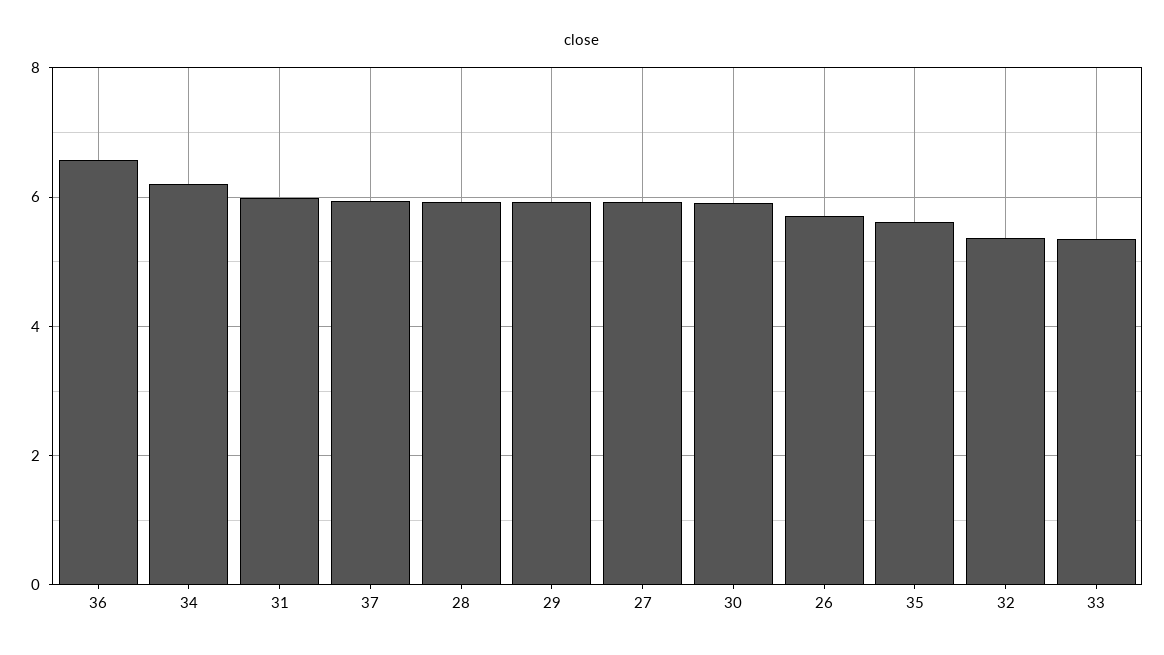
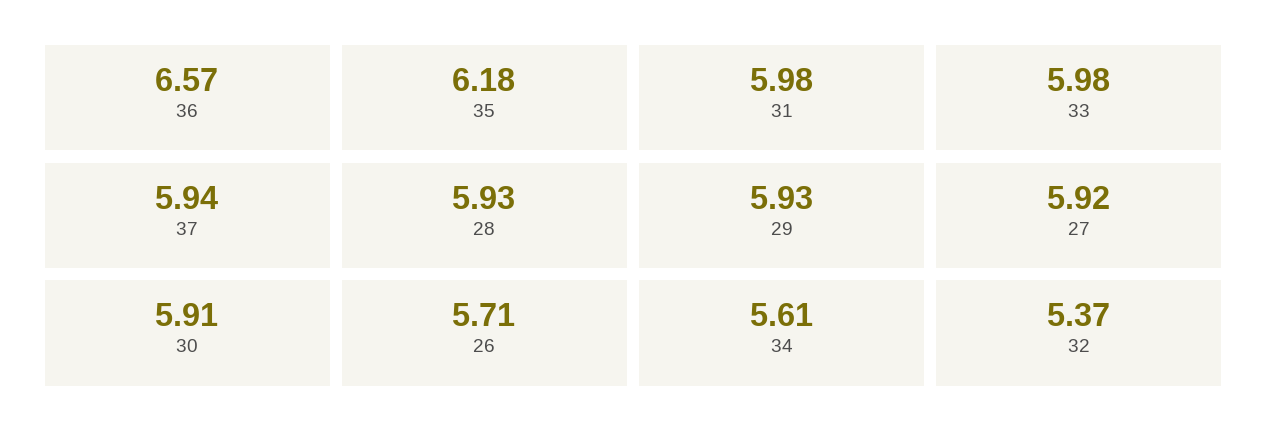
34: 6.2 -> 5.61
35: 5.6 -> 6.18
33: 5.4 -> 5.98

